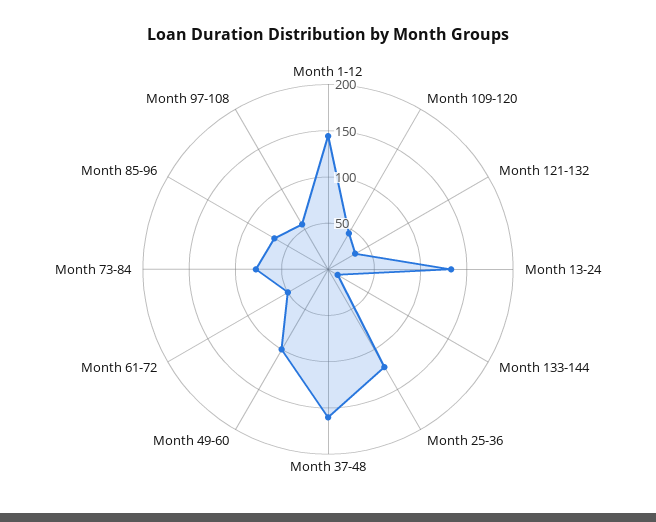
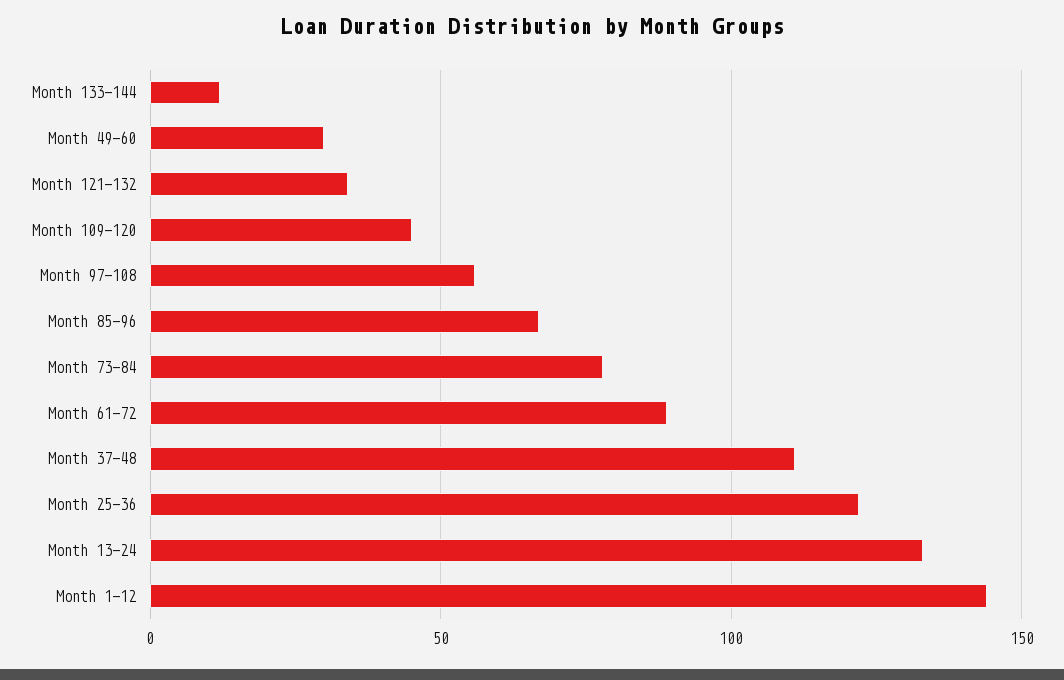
Month 37-48: 160 -> 110
Month 49-60: 100 -> 30
Month 61-72: 50 -> 90

